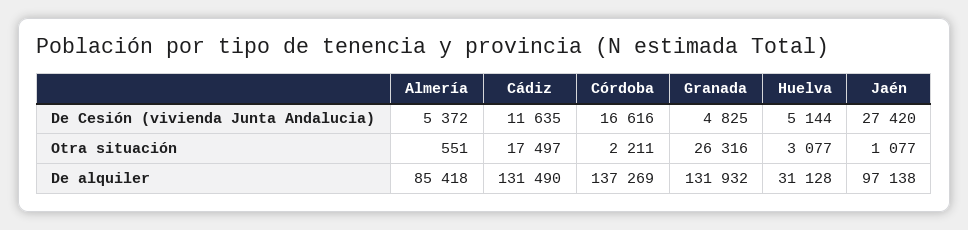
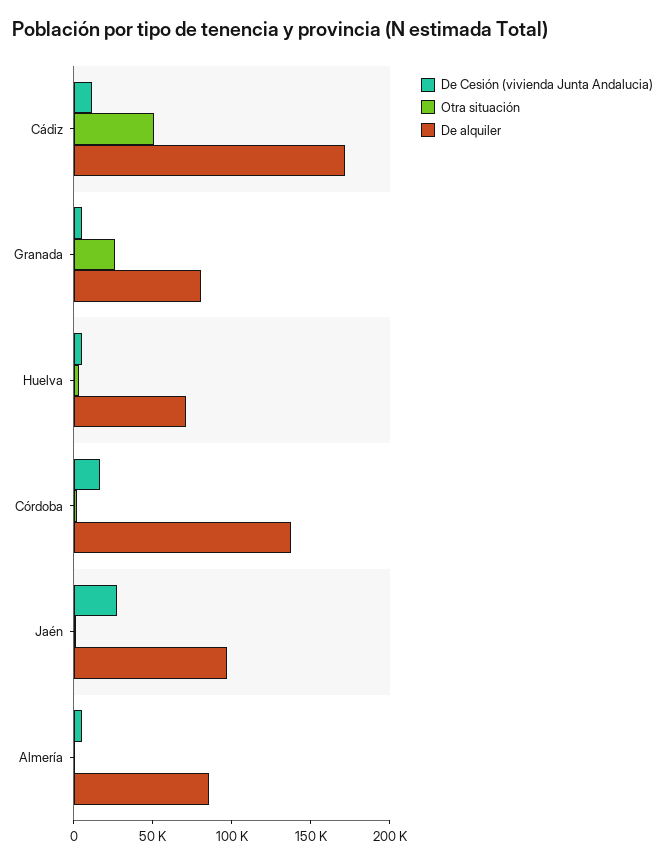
Otra situación, Cádiz: 17497 -> 50000
De alquiler, Cádiz: 131490 -> 170000
De alquiler, Granada: 131932 -> 80000
De alquiler, Huelva: 31128 -> 70000

